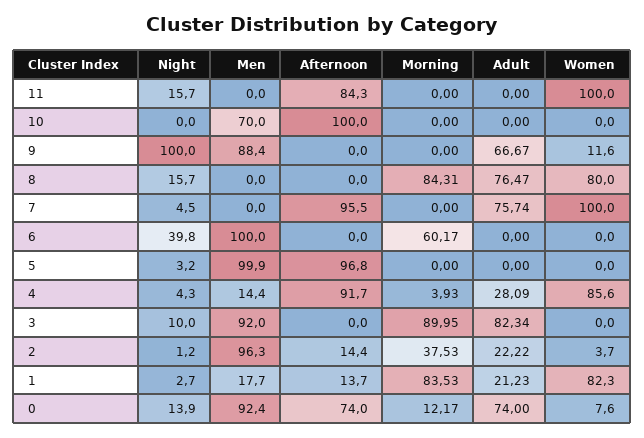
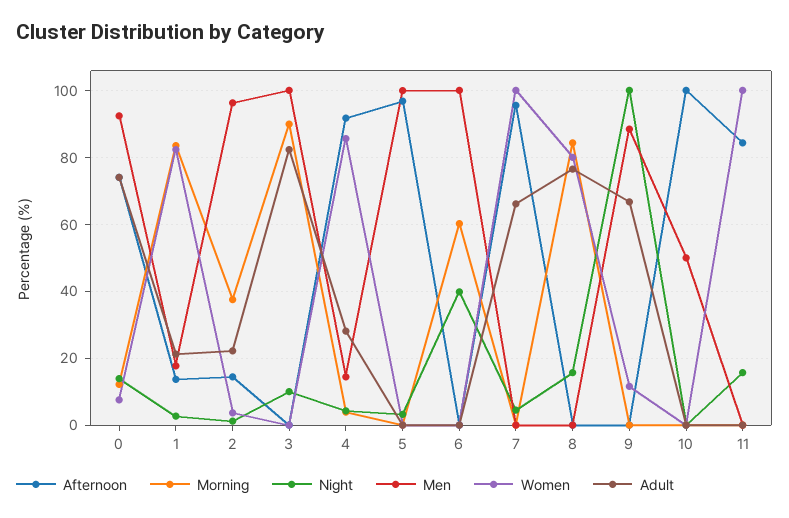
Men, 10: 70 -> 50
Adult, 7: 75.74 -> 66
Men, 3: 92 -> 100

